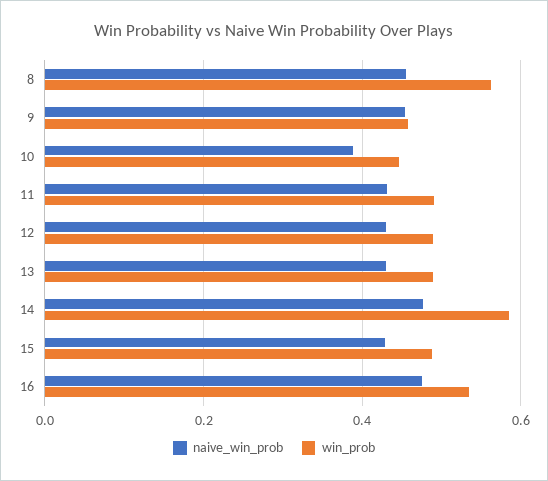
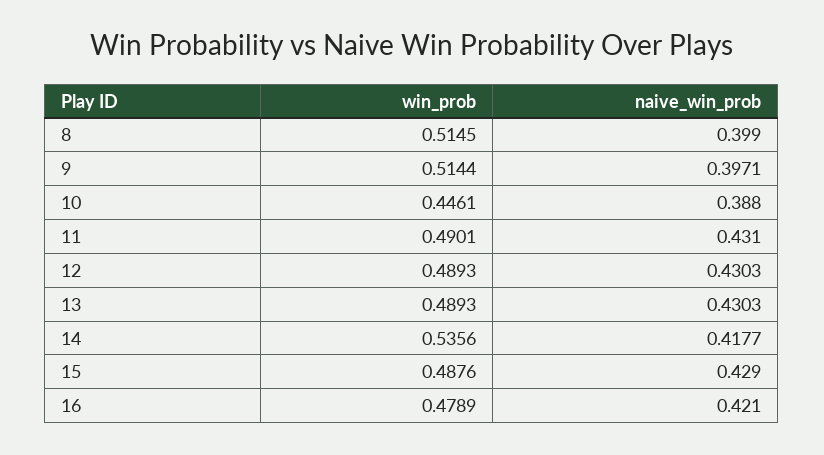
naive_win_prob, 8: 0.46 -> 0.399
win_prob, 8: 0.56 -> 0.5145
naive_win_prob, 9: 0.46 -> 0.3971
win_prob, 9: 0.46 -> 0.5144
naive_win_prob, 14: 0.48 -> 0.4177
win_prob, 14: 0.58 -> 0.5356
naive_win_prob, 16: 0.48 -> 0.421
win_prob, 16: 0.54 -> 0.4789

